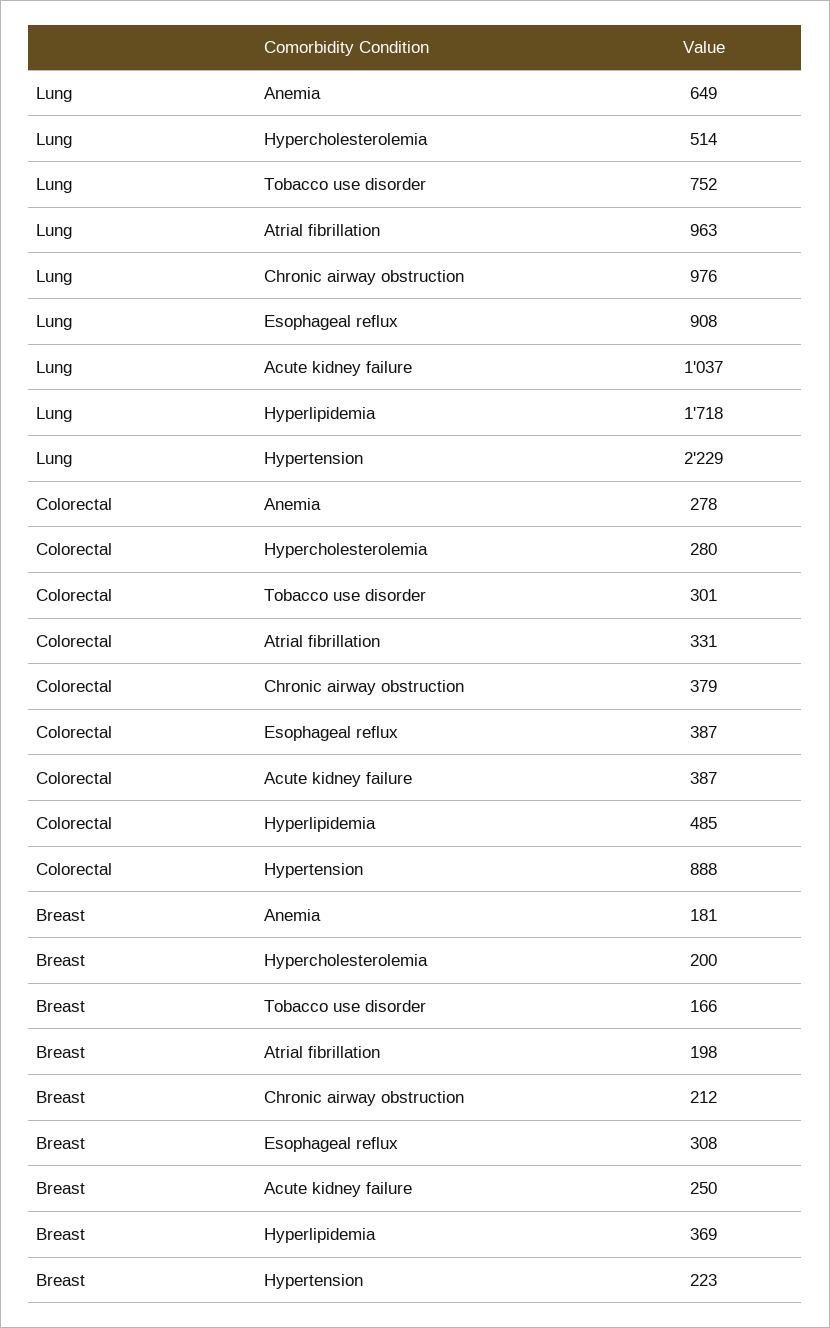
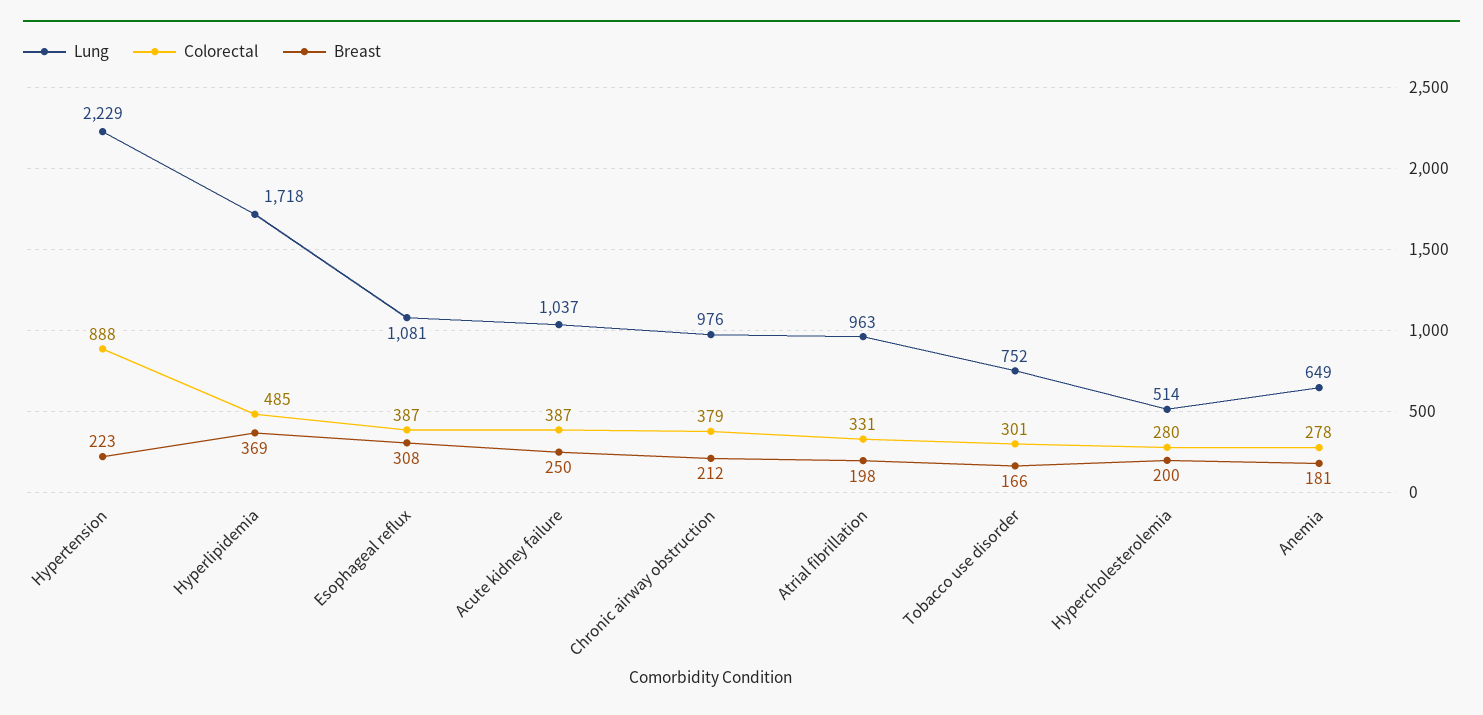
Lung, Esophageal reflux: 908 -> 1081

